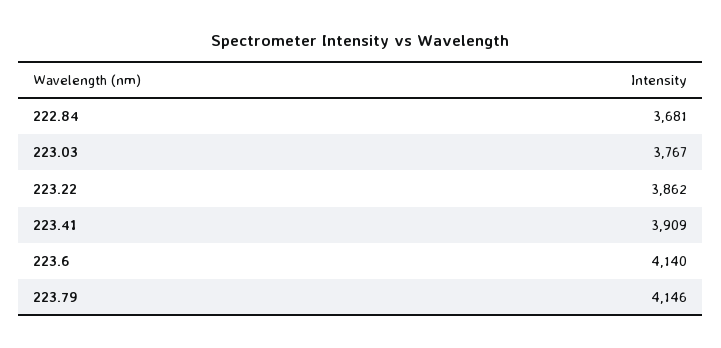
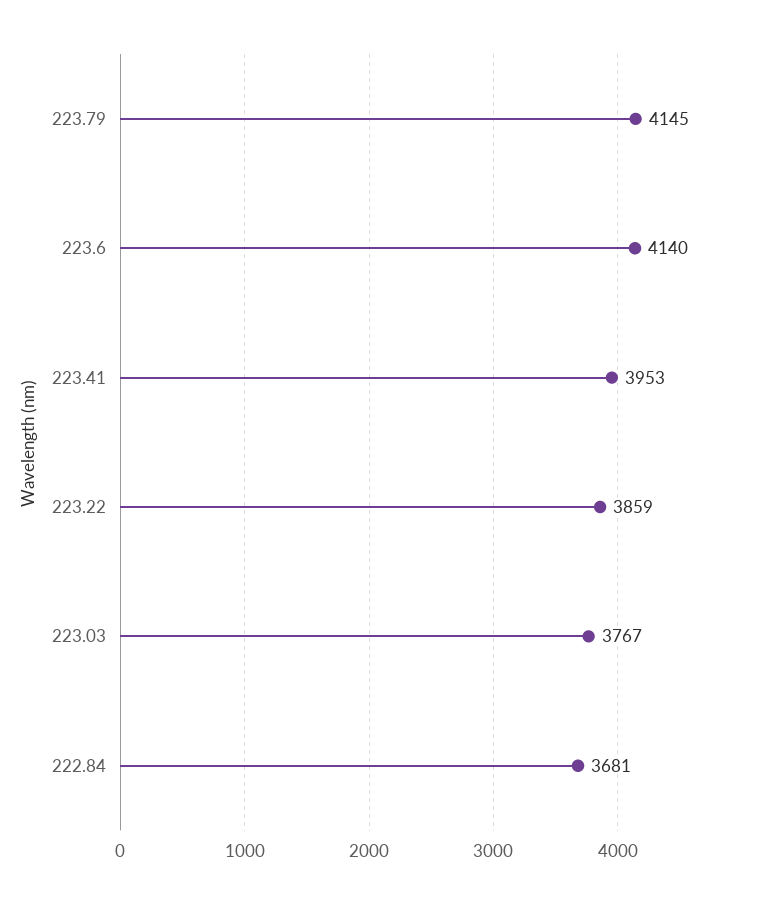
223.22: 3862 -> 3859
223.41: 3909 -> 3953
223.79: 4146 -> 4145

